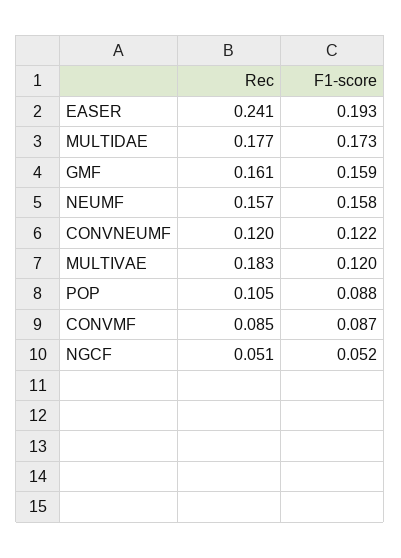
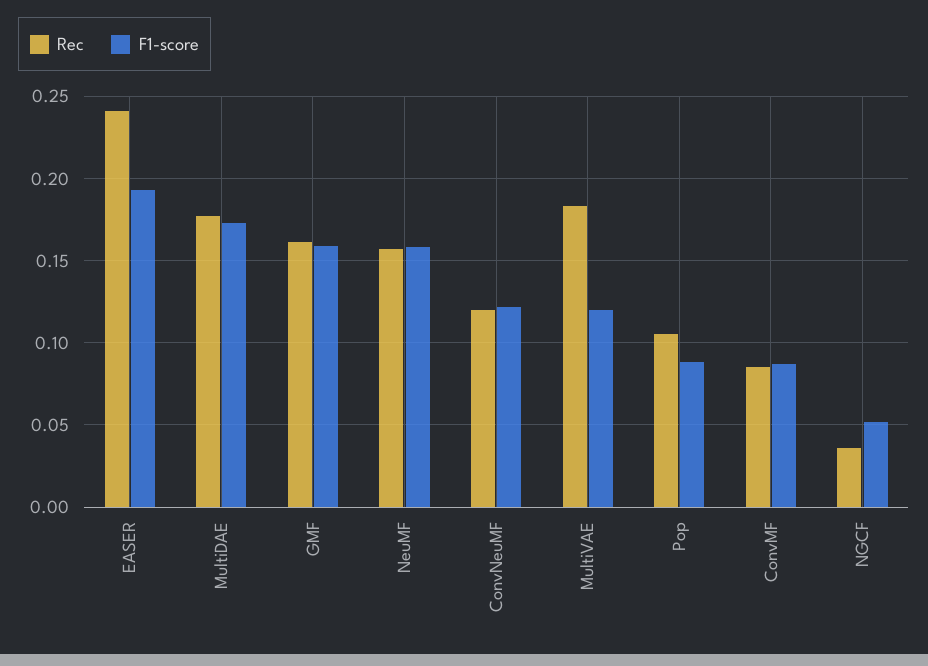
Rec, NGCF: 0.051 -> 0.035

